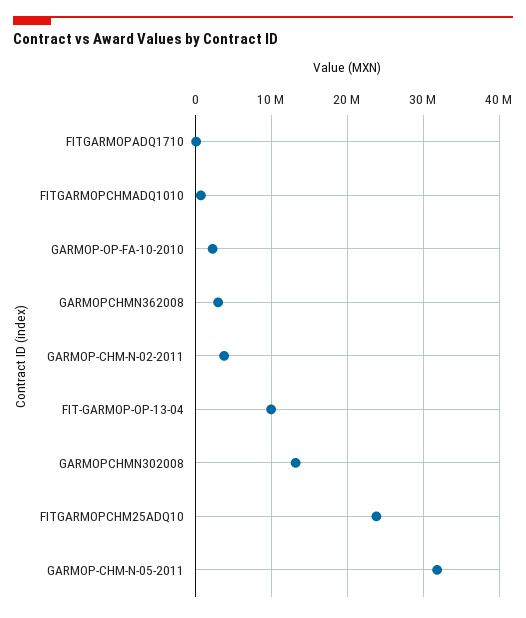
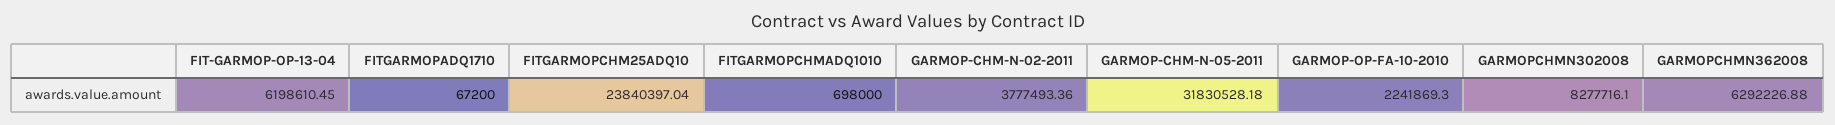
GARMOPCHMN362008: 3000000 -> 6292226.88
FIT-GARMOP-OP-13-04: 10000000 -> 6198610.45
GARMOPCHMN302008: 13000000 -> 8277716.1

